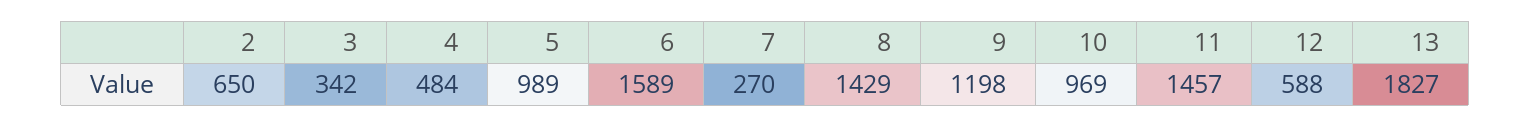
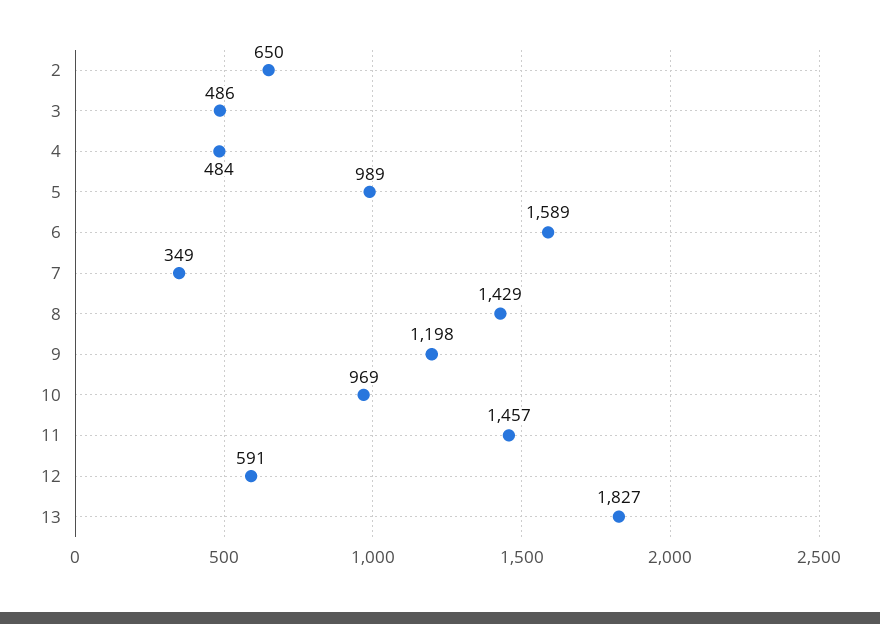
3: 342 -> 486
7: 270 -> 349
12: 588 -> 591

